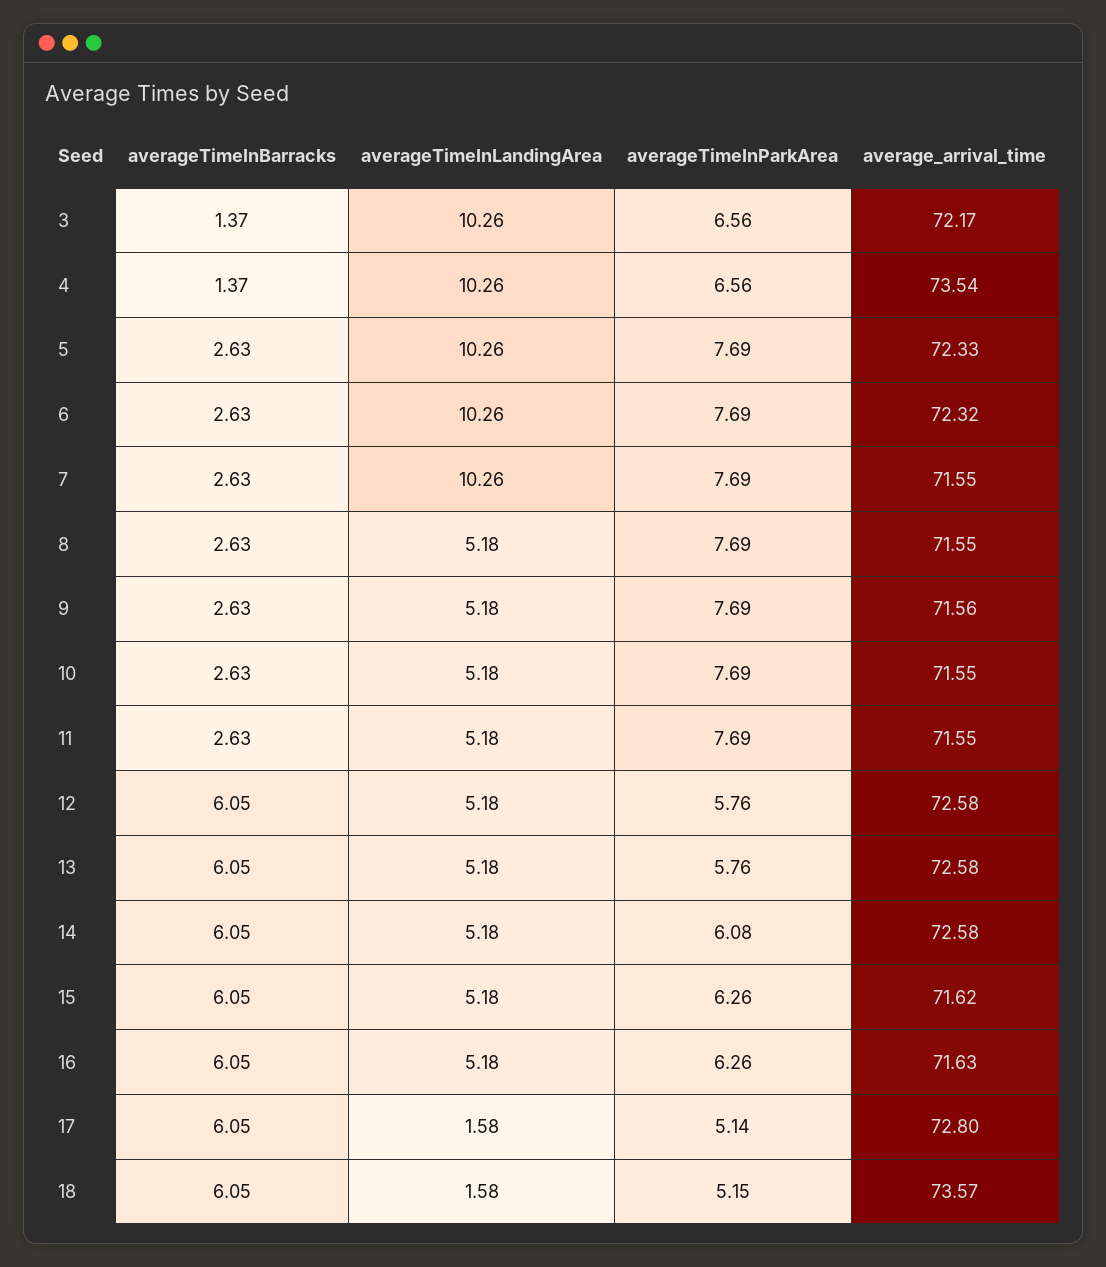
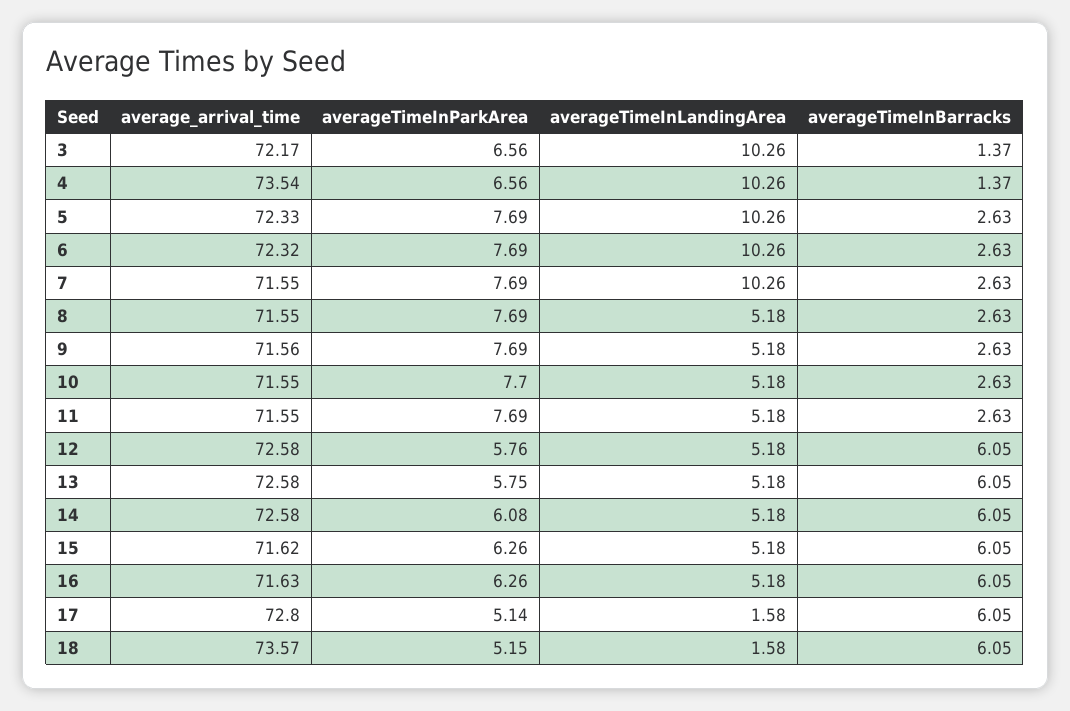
averageTimeInParkArea, 10: 7.69 -> 7.7
averageTimeInParkArea, 13: 5.76 -> 5.75

